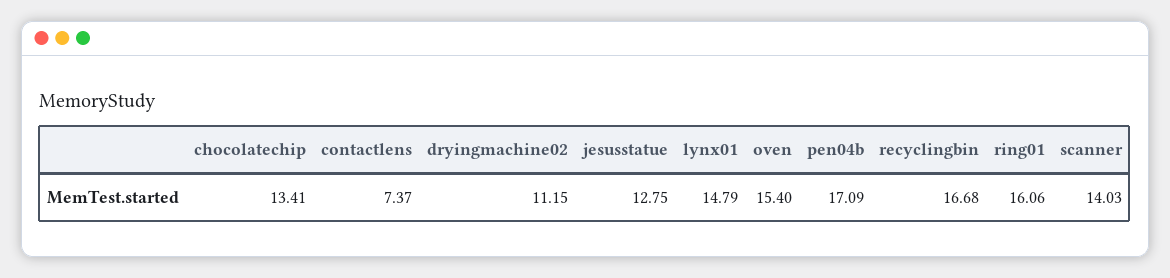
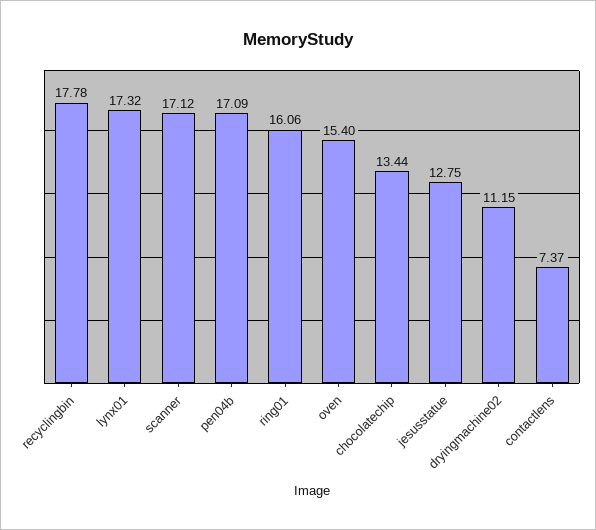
chocolatechip: 13.41 -> 13.44
lynx01: 14.79 -> 17.32
recyclingbin: 16.68 -> 17.78
scanner: 14.03 -> 17.12

